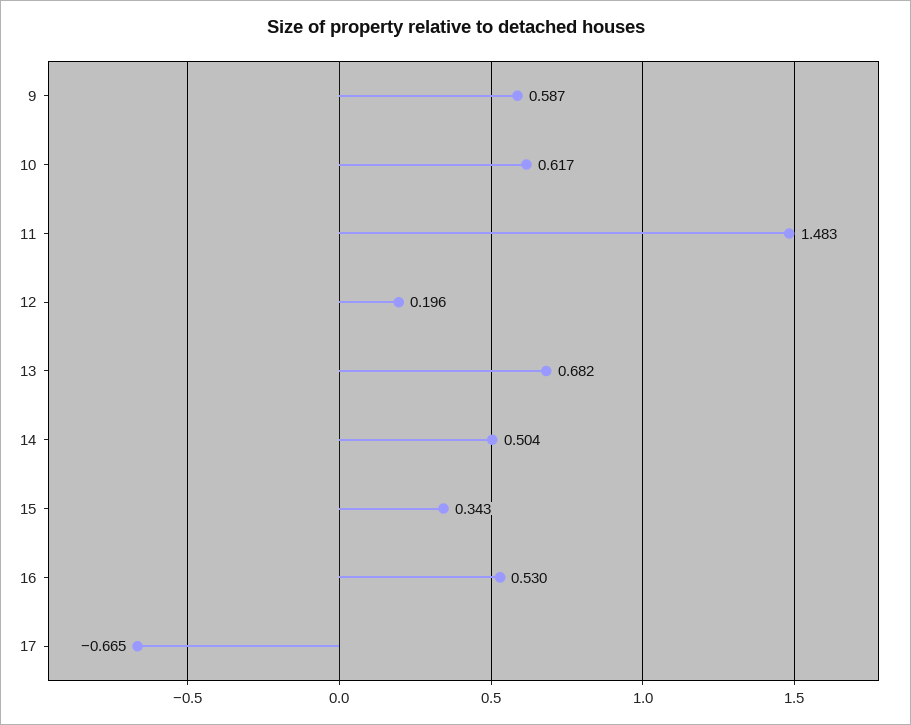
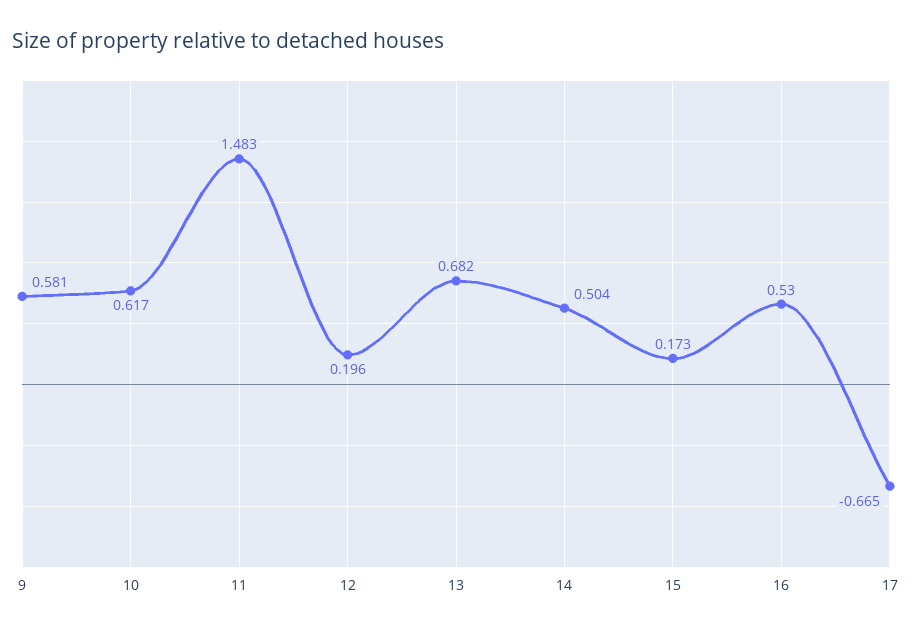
9: 0.587 -> 0.581
15: 0.343 -> 0.173

